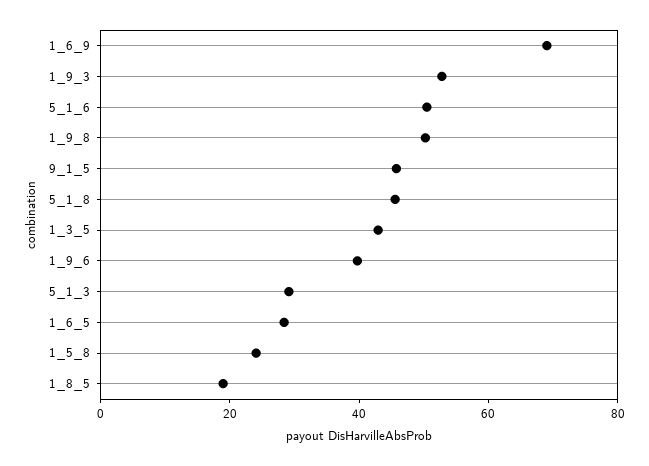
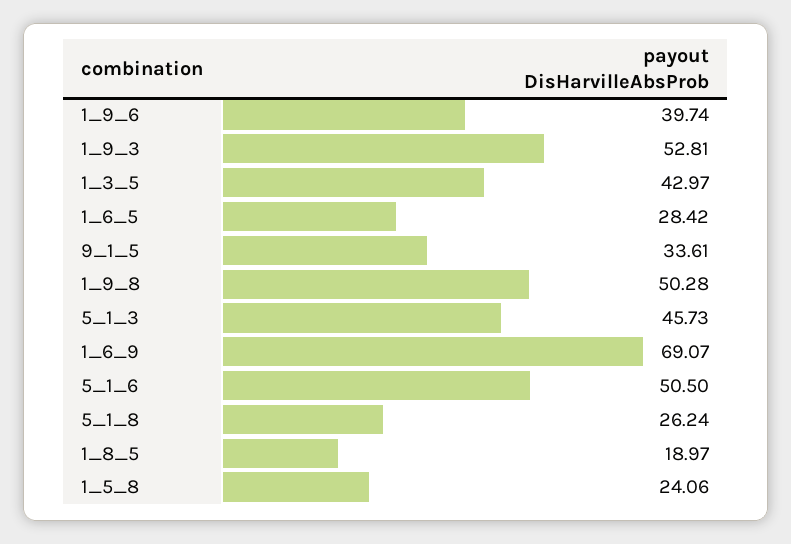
9_1_5: 45 -> 33.61
5_1_8: 45 -> 26.24
5_1_3: 30 -> 45.73

